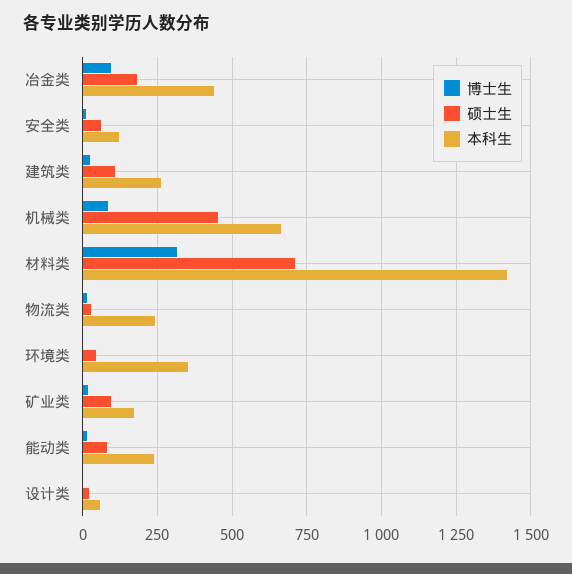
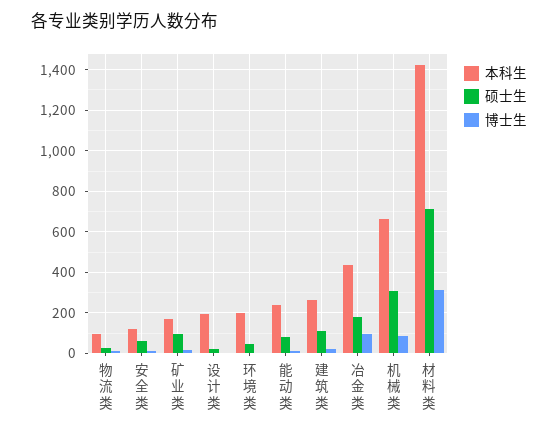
硕士生, 机械类: 450 -> 300
本科生, 物流类: 250 -> 100
本科生, 环境类: 350 -> 200
本科生, 设计类: 50 -> 200

